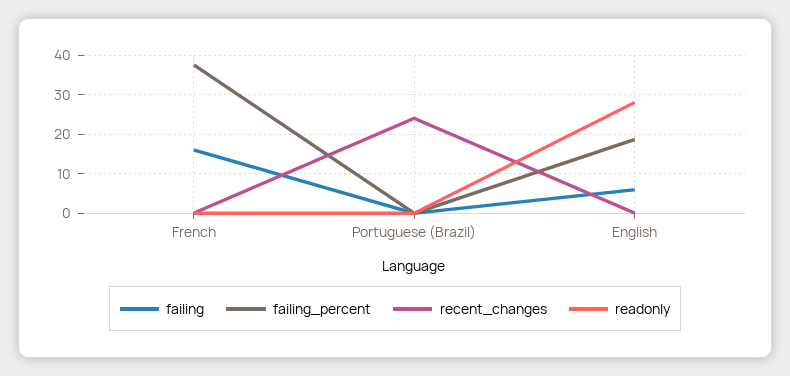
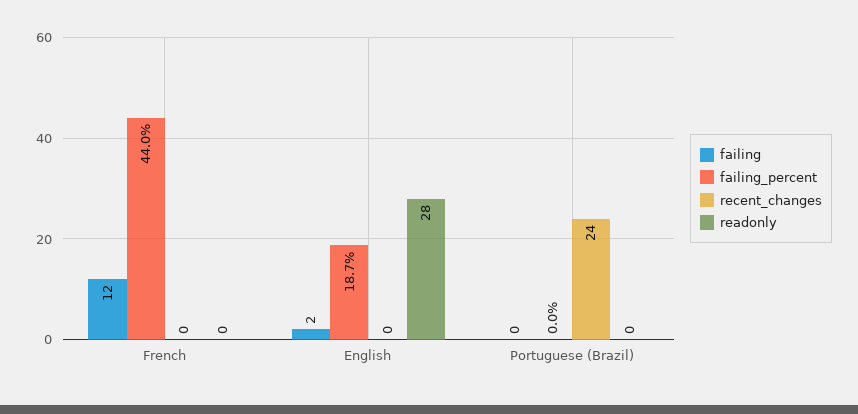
failing, French: 16 -> 12
failing_percent, French: 38 -> 44
failing, English: 6 -> 2

